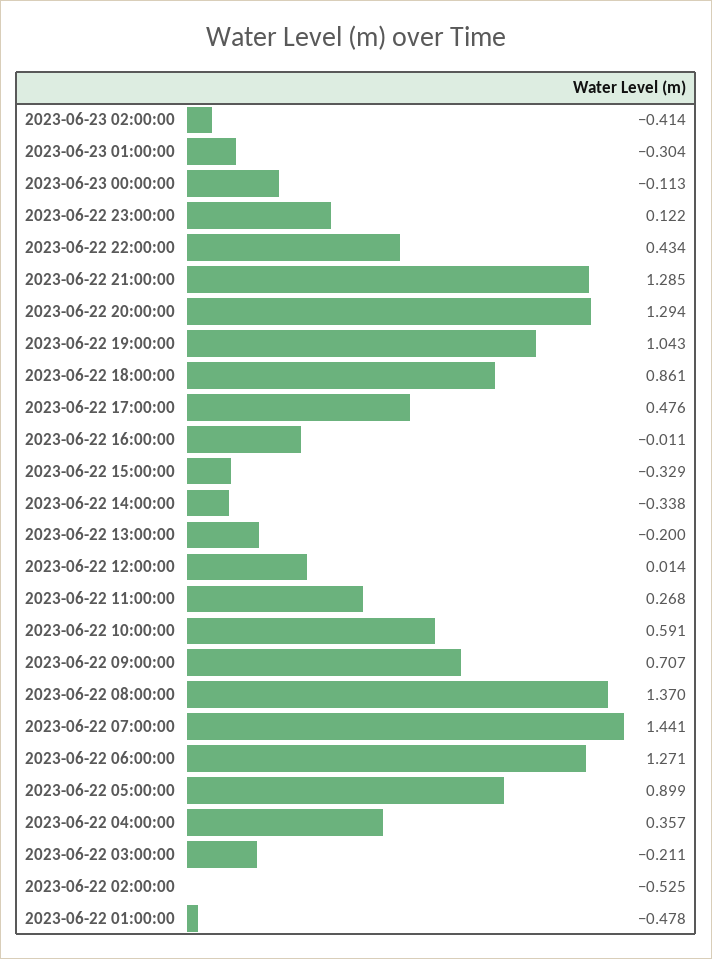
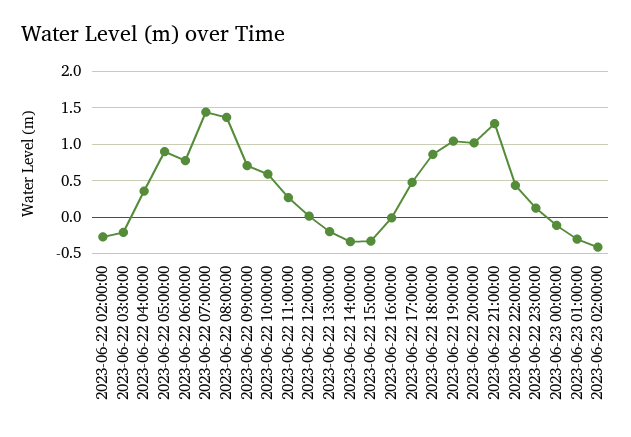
2023-06-22 20:00:00: 1.294 -> 1
2023-06-22 06:00:00: 1.271 -> 0.8
2023-06-22 02:00:00: -0.525 -> -0.3
2023-06-22 01:00:00: -0.478 -> none

